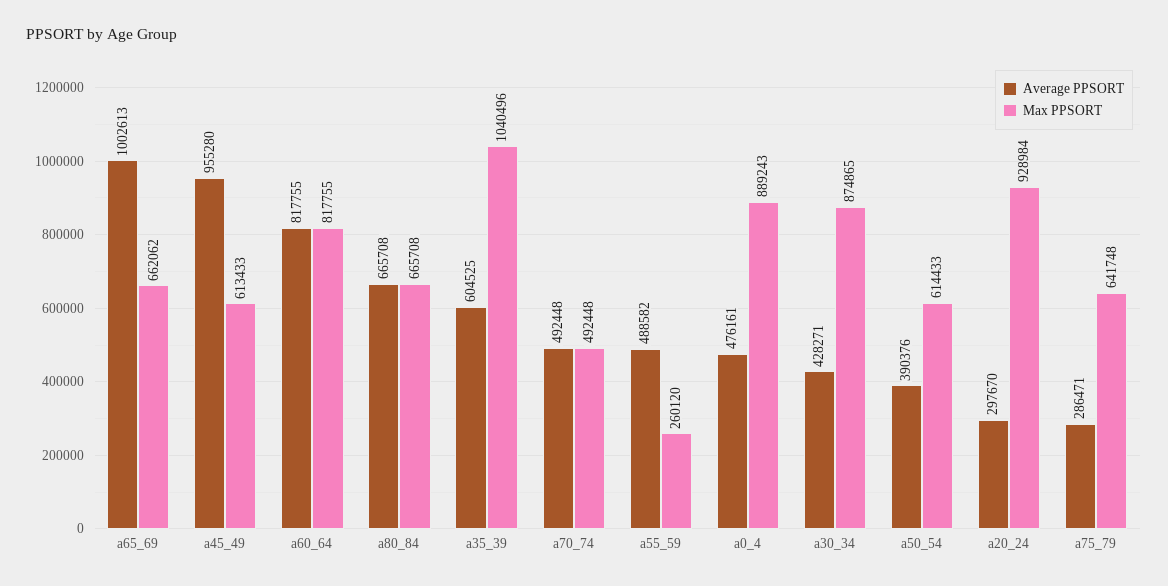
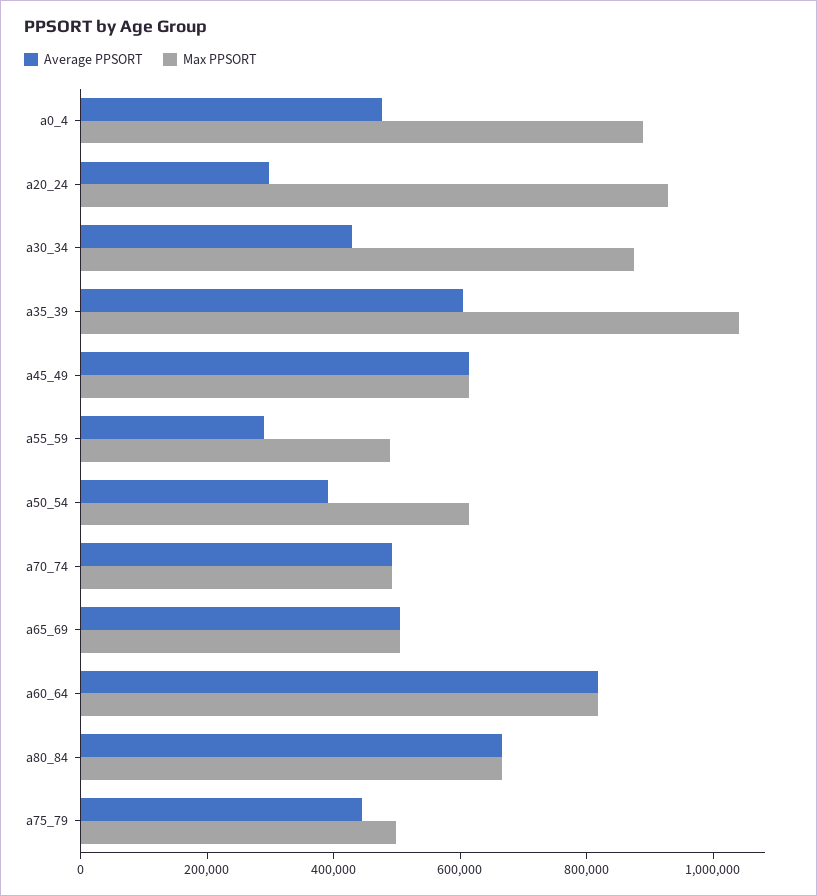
Average PPSORT, a65_69: 1002613 -> 500000
Max PPSORT, a65_69: 662062 -> 500000
Average PPSORT, a45_49: 955280 -> 600000
Average PPSORT, a55_59: 488582 -> 300000
Max PPSORT, a55_59: 260120 -> 500000
Average PPSORT, a75_79: 286471 -> 450000
Max PPSORT, a75_79: 641748 -> 500000

